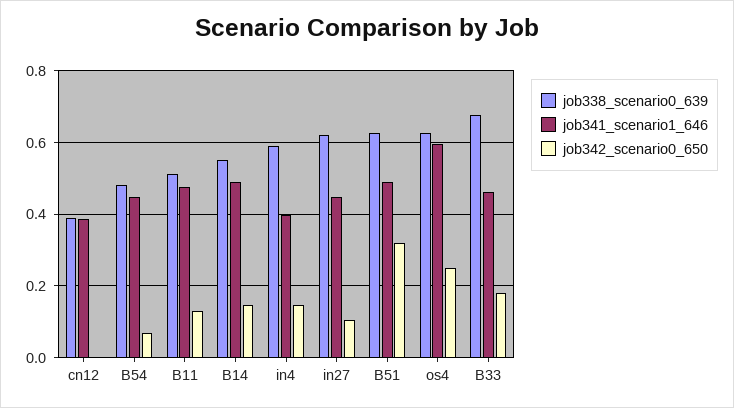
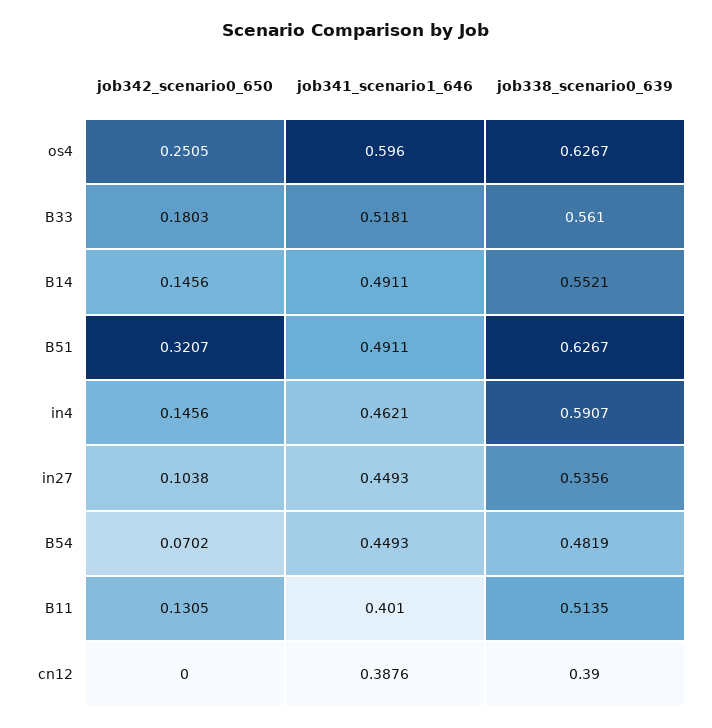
job341_scenario1_646, B11: 0.48 -> 0.401
job341_scenario1_646, in4: 0.4 -> 0.4621
job338_scenario0_639, in27: 0.62 -> 0.5356
job338_scenario0_639, B33: 0.68 -> 0.561
job341_scenario1_646, B33: 0.46 -> 0.5181

